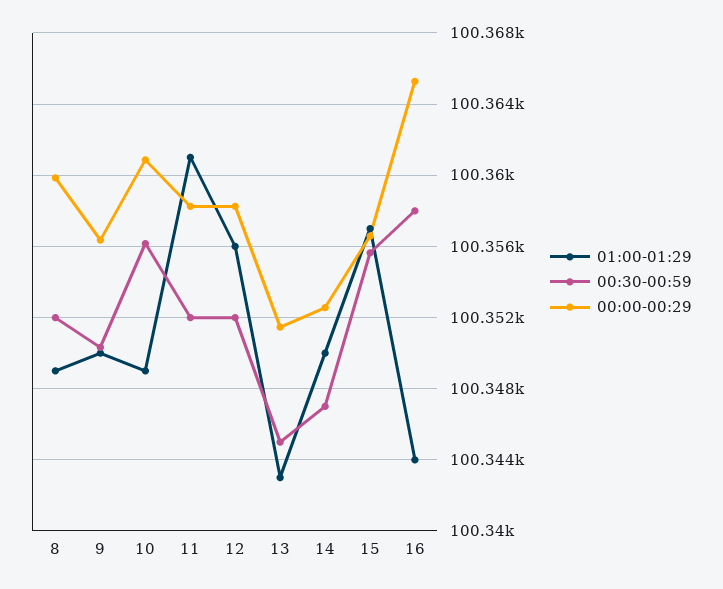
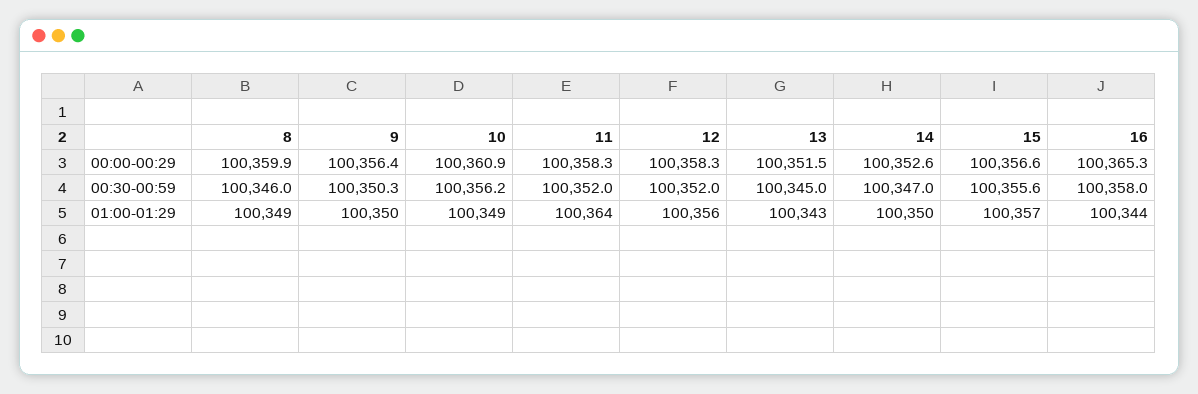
00:30-00:59, 8: 100352 -> 100346
01:00-01:29, 11: 100361 -> 100364

